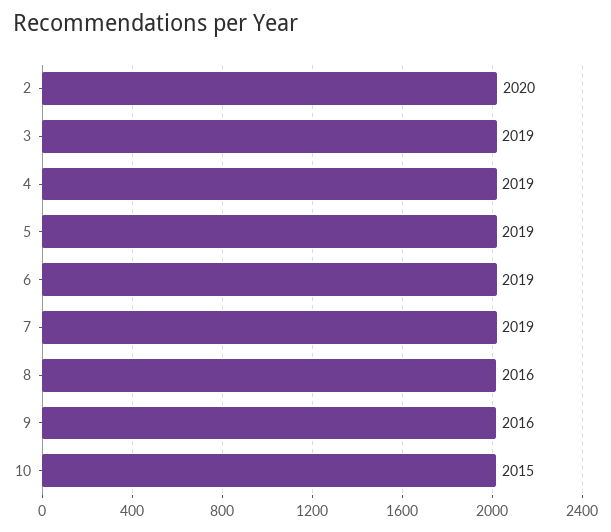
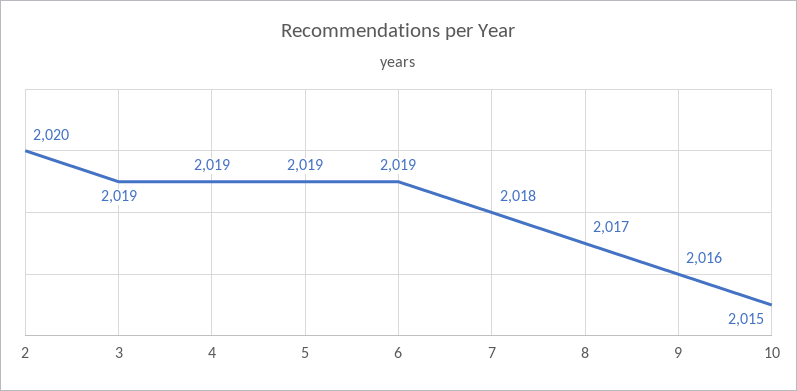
7: 2019 -> 2018
8: 2016 -> 2017

